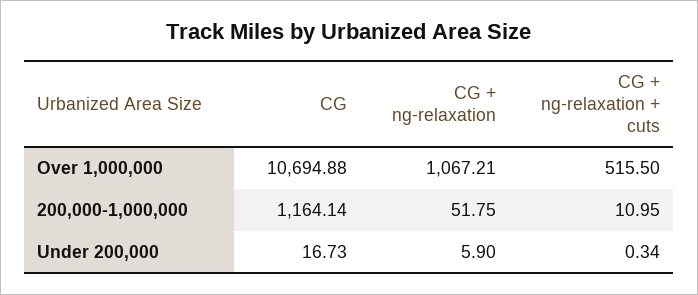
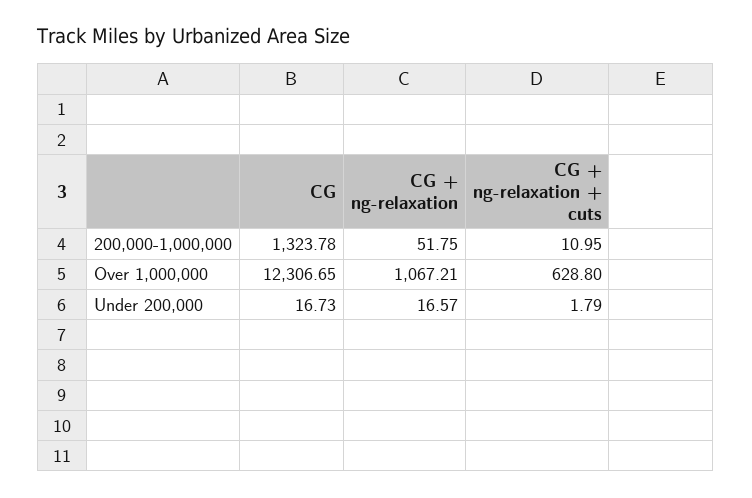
CG, Over 1,000,000: 10694.88 -> 12306.65
CG + ng-relaxation + cuts, Over 1,000,000: 515.5 -> 628.8
CG, 200,000-1,000,000: 1164.14 -> 1323.78
CG + ng-relaxation, Under 200,000: 5.9 -> 16.57
CG + ng-relaxation + cuts, Under 200,000: 0.34 -> 1.79

